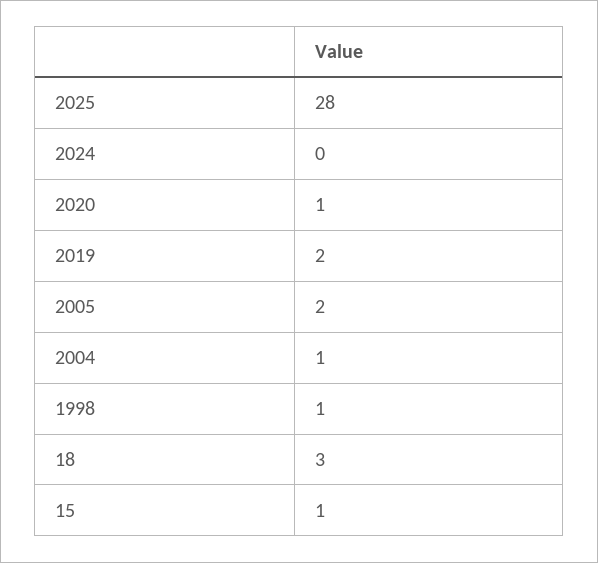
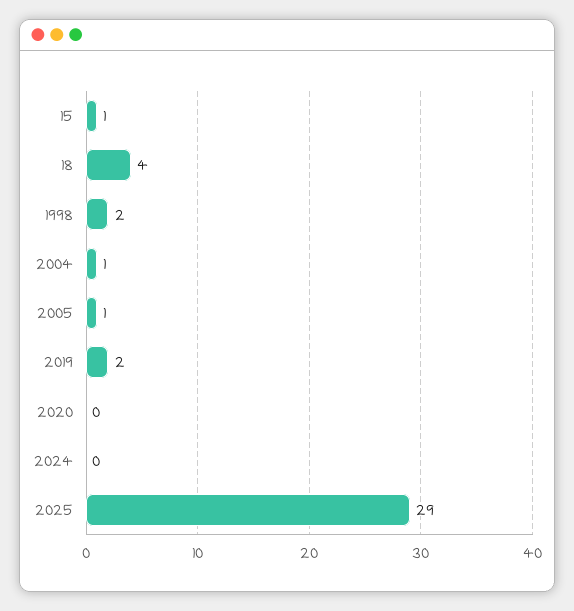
2025: 28 -> 29
2020: 1 -> 0
2005: 2 -> 1
1998: 1 -> 2
18: 3 -> 4

